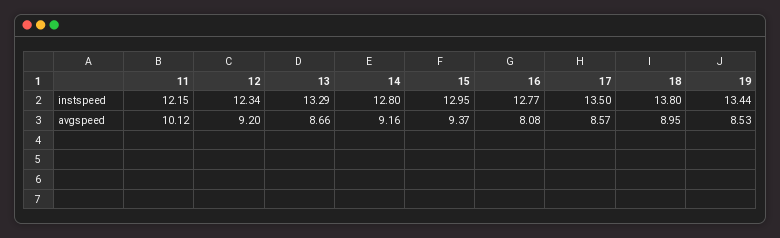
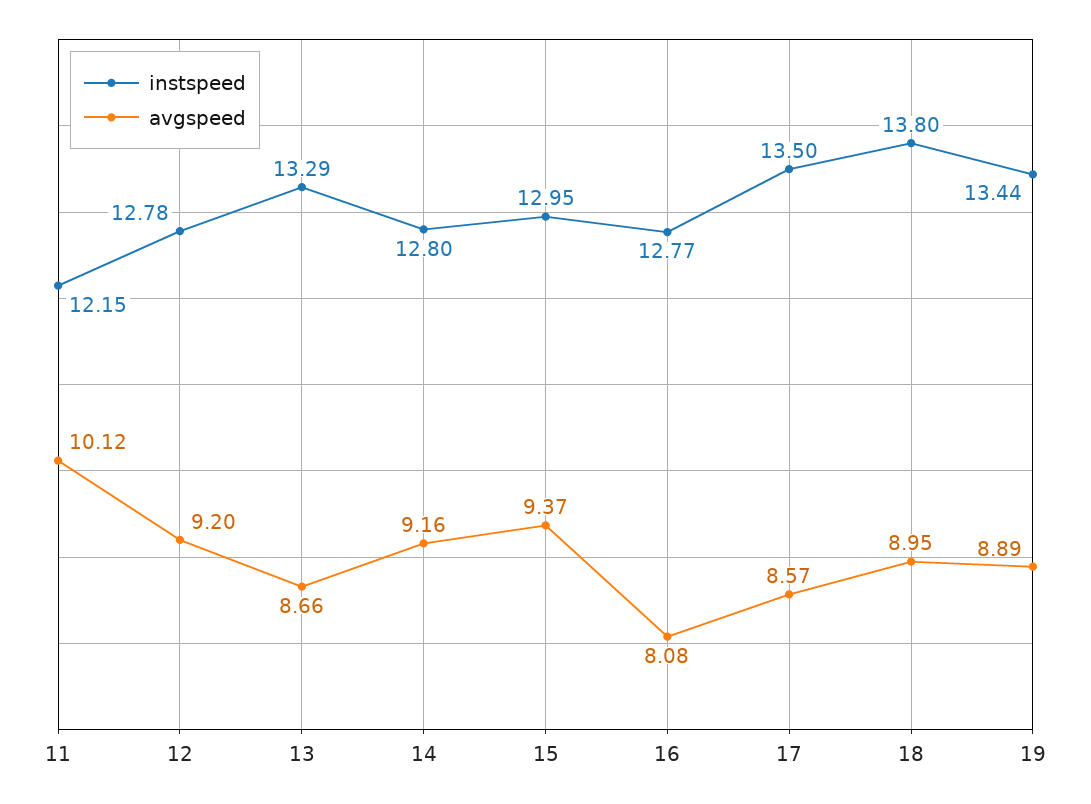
instspeed, 12: 12.34 -> 12.78
avgspeed, 19: 8.53 -> 8.89

